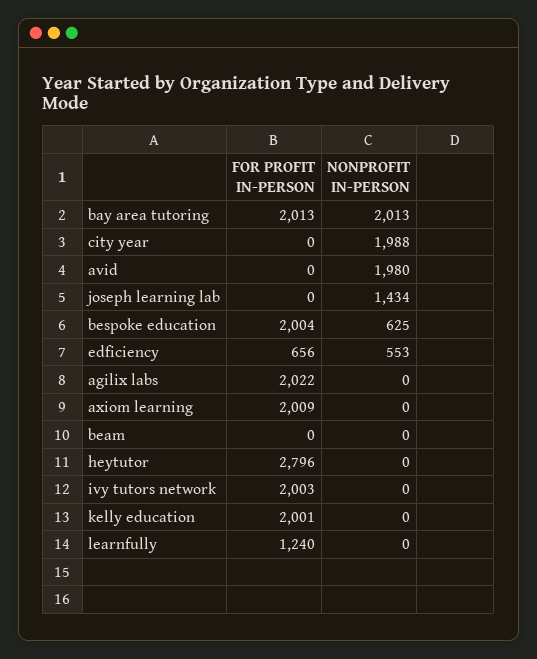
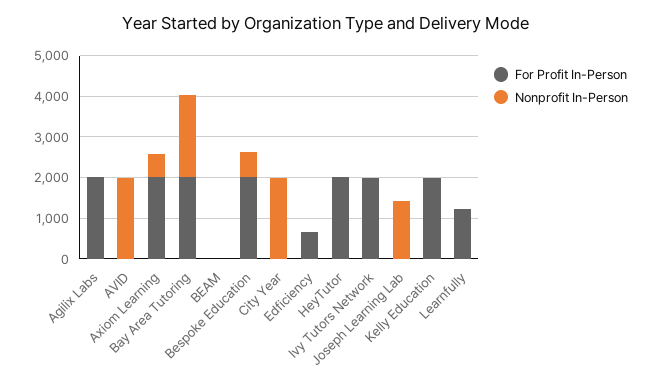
NONPROFIT IN-PERSON, edficiency: 553 -> 0
NONPROFIT IN-PERSON, axiom learning: 0 -> 600
FOR PROFIT IN-PERSON, heytutor: 2796 -> 2000

